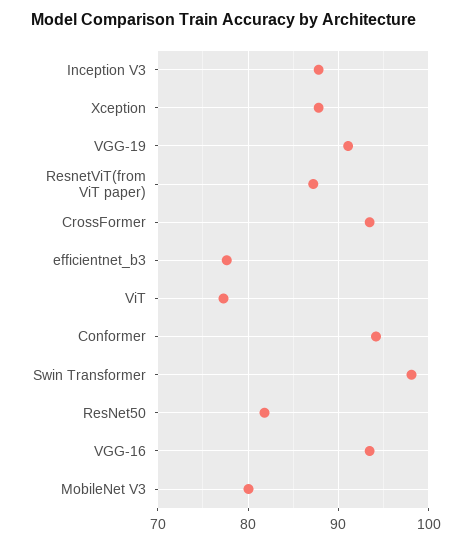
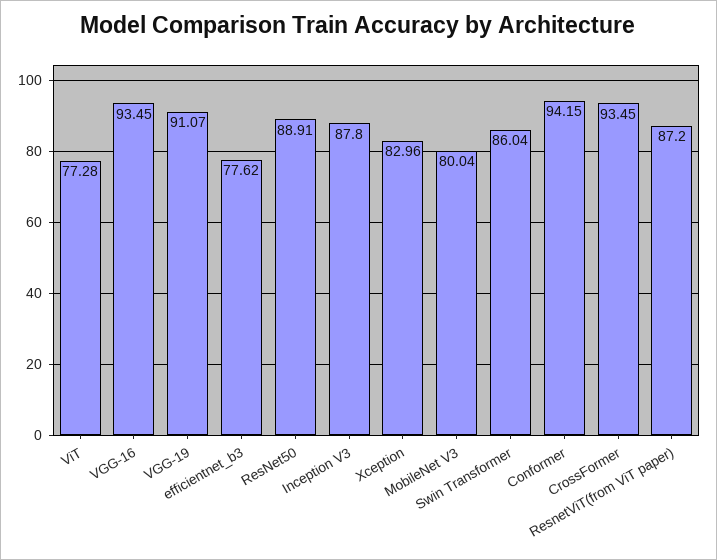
Xception: 88 -> 82.96
Swin Transformer: 98 -> 86.04
ResNet50: 82 -> 88.91

